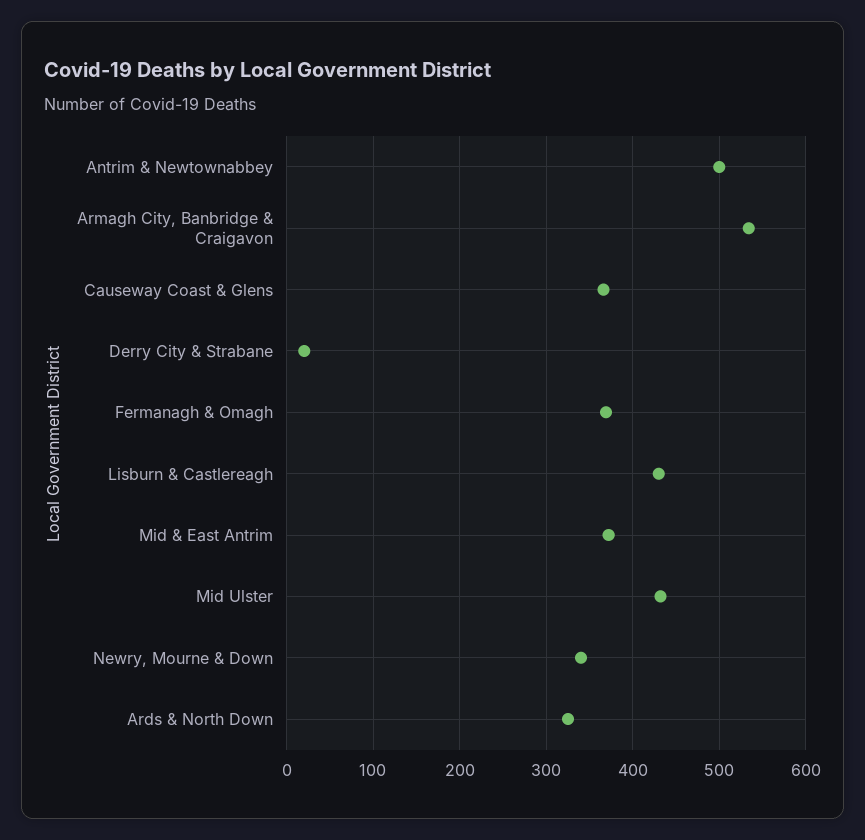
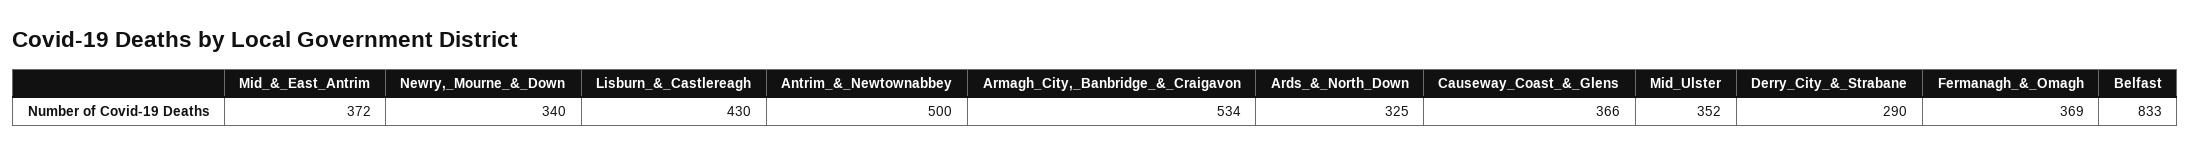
Derry City & Strabane: 20 -> 290
Mid Ulster: 430 -> 352
Belfast: none -> 833

